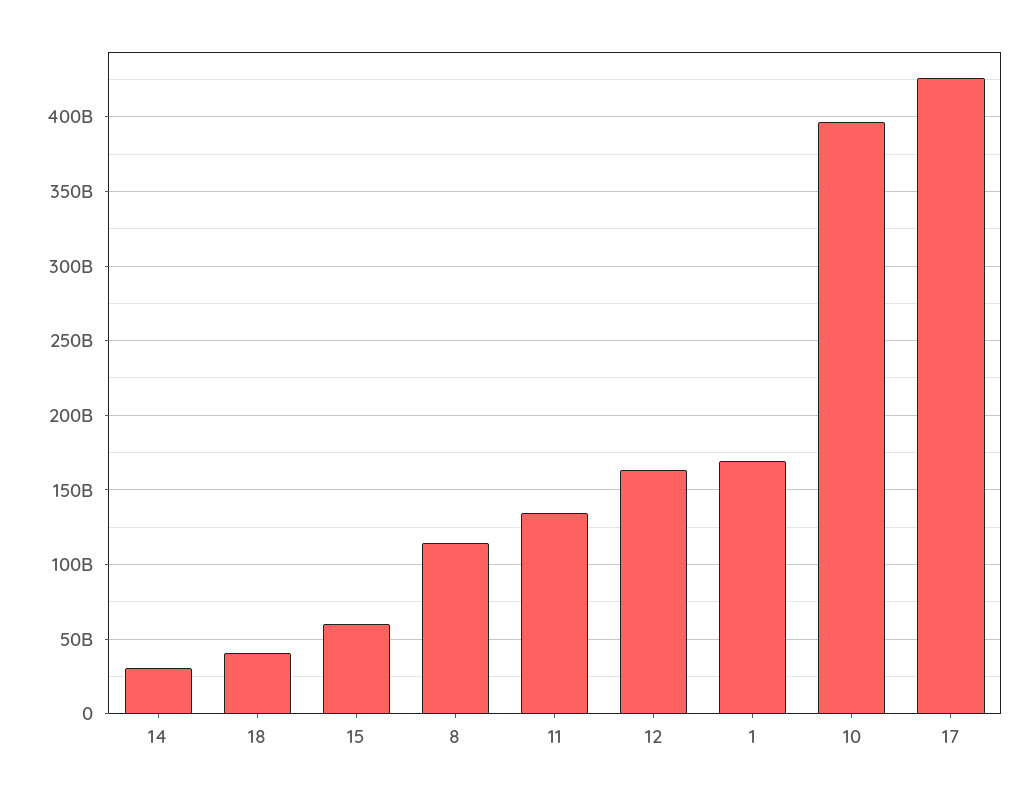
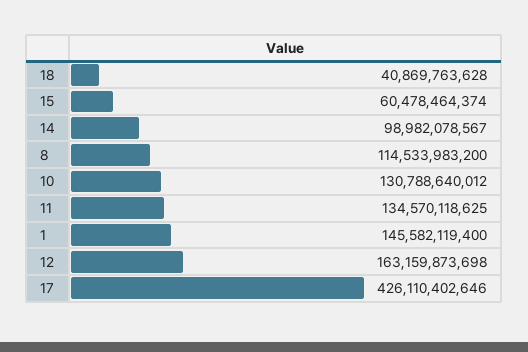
14: 30000000000 -> 98982078567
1: 170000000000 -> 145582119400
10: 395000000000 -> 130788640012

